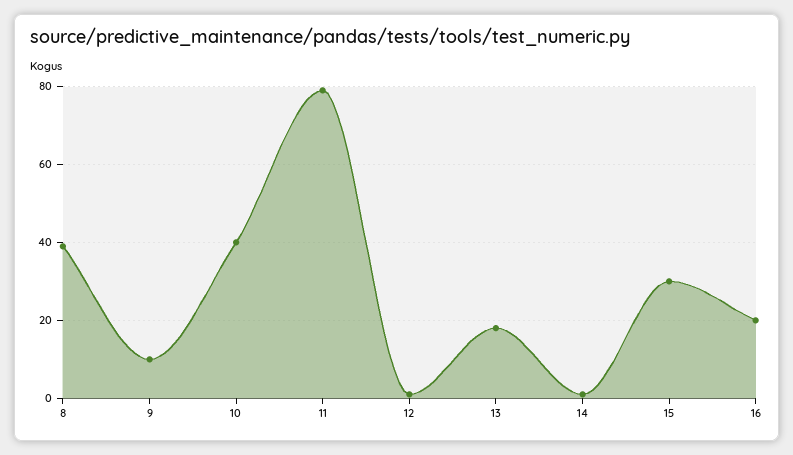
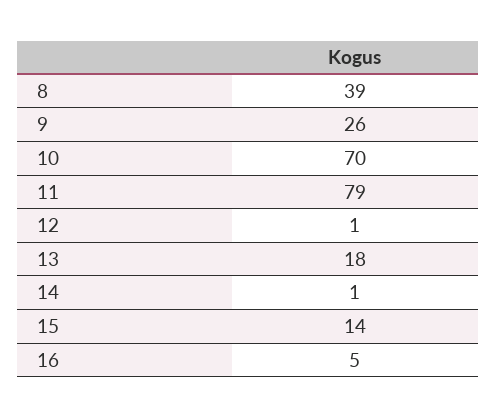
9: 10 -> 26
10: 40 -> 70
15: 30 -> 14
16: 20 -> 5

